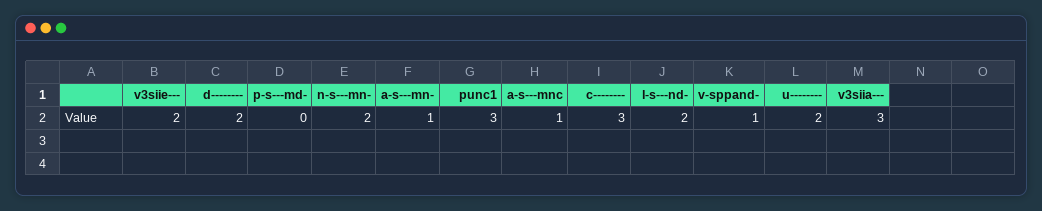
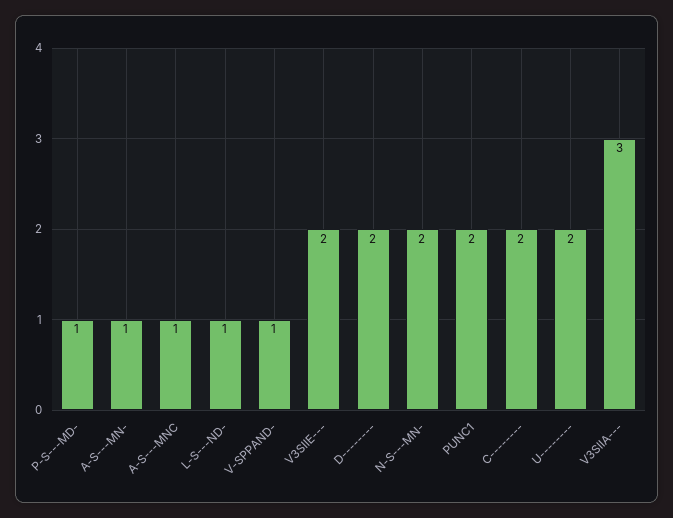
p-s---md-: 0 -> 1
punc1: 3 -> 2
c--------: 3 -> 2
l-s---nd-: 2 -> 1

